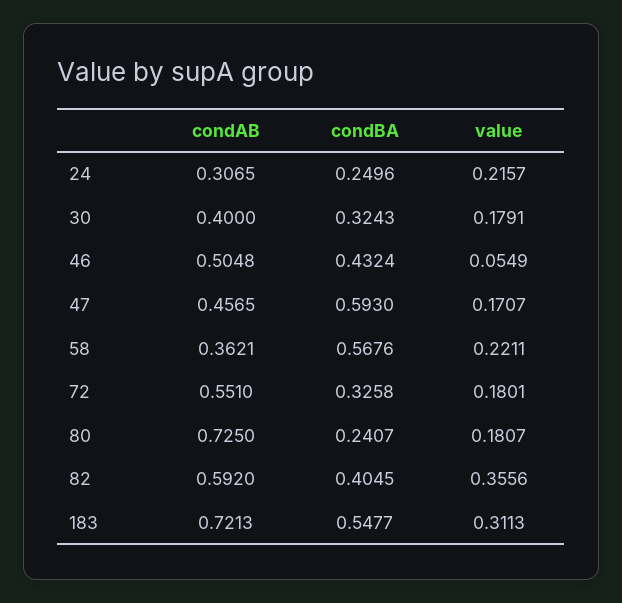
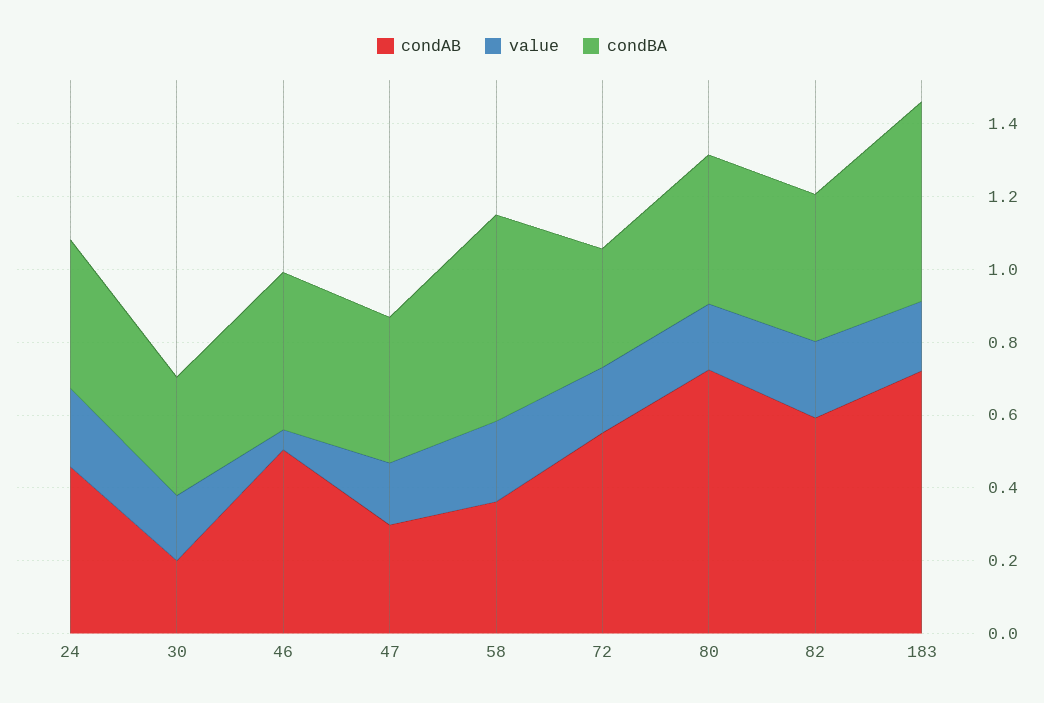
condAB, 24: 0.3065 -> 0.45
condBA, 24: 0.2496 -> 0.4
condAB, 30: 0.4 -> 0.2
condAB, 47: 0.4565 -> 0.3
condBA, 47: 0.593 -> 0.4
condBA, 80: 0.2407 -> 0.4
value, 82: 0.3556 -> 0.2
value, 183: 0.3113 -> 0.2

